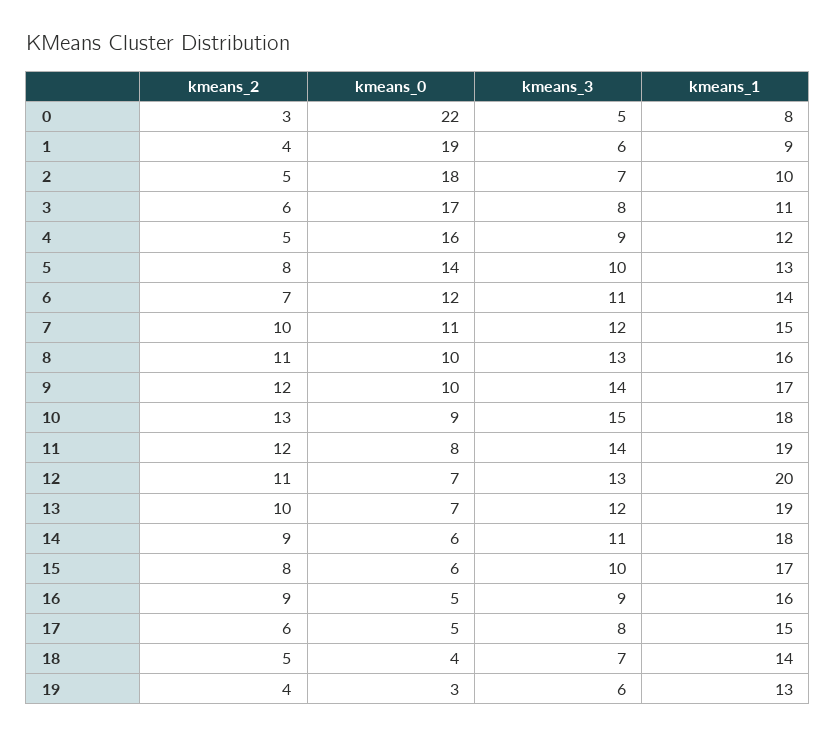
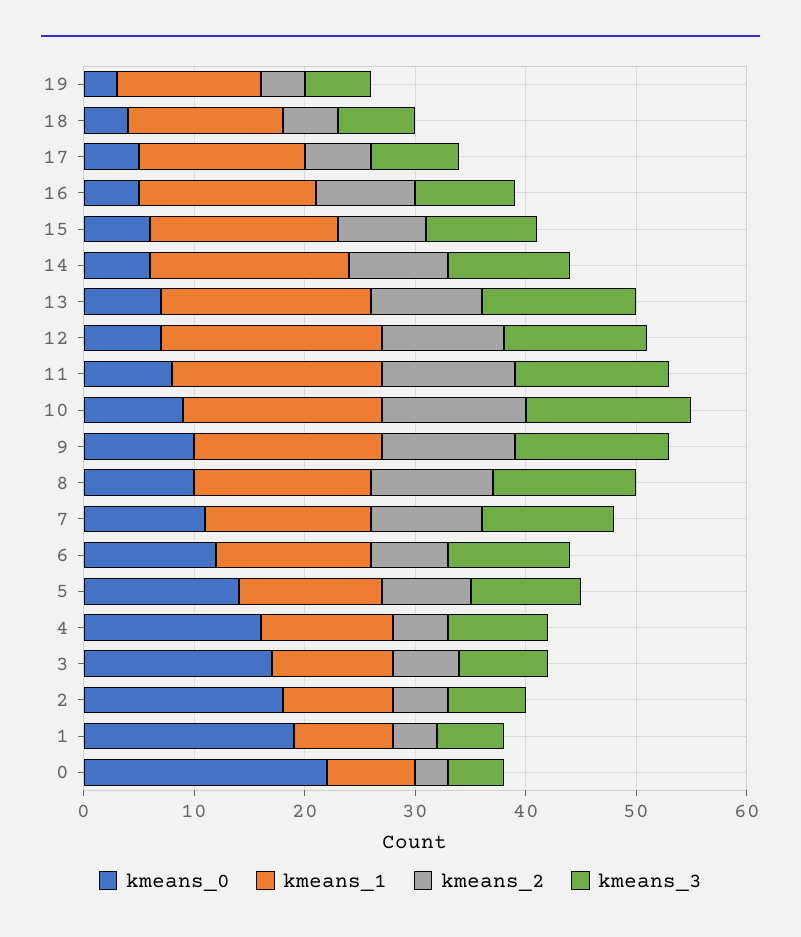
kmeans_3, 13: 12 -> 14

